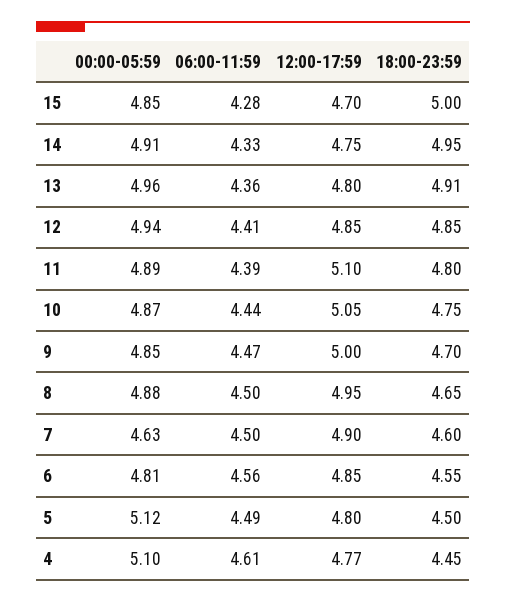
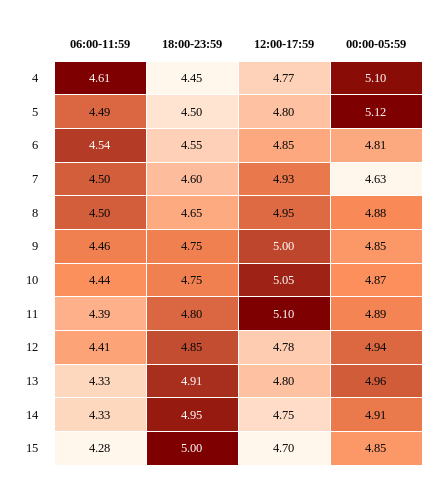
06:00-11:59, 13: 4.36 -> 4.33
12:00-17:59, 12: 4.85 -> 4.78
06:00-11:59, 9: 4.47 -> 4.46
18:00-23:59, 9: 4.7 -> 4.75
12:00-17:59, 7: 4.9 -> 4.93
06:00-11:59, 6: 4.56 -> 4.54

